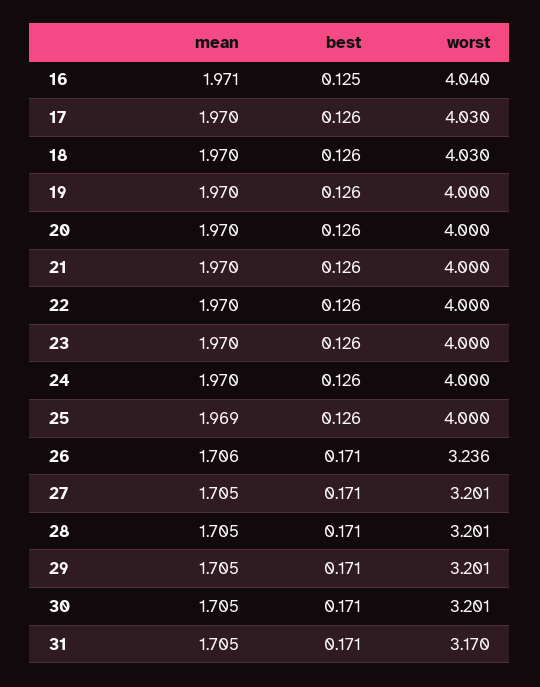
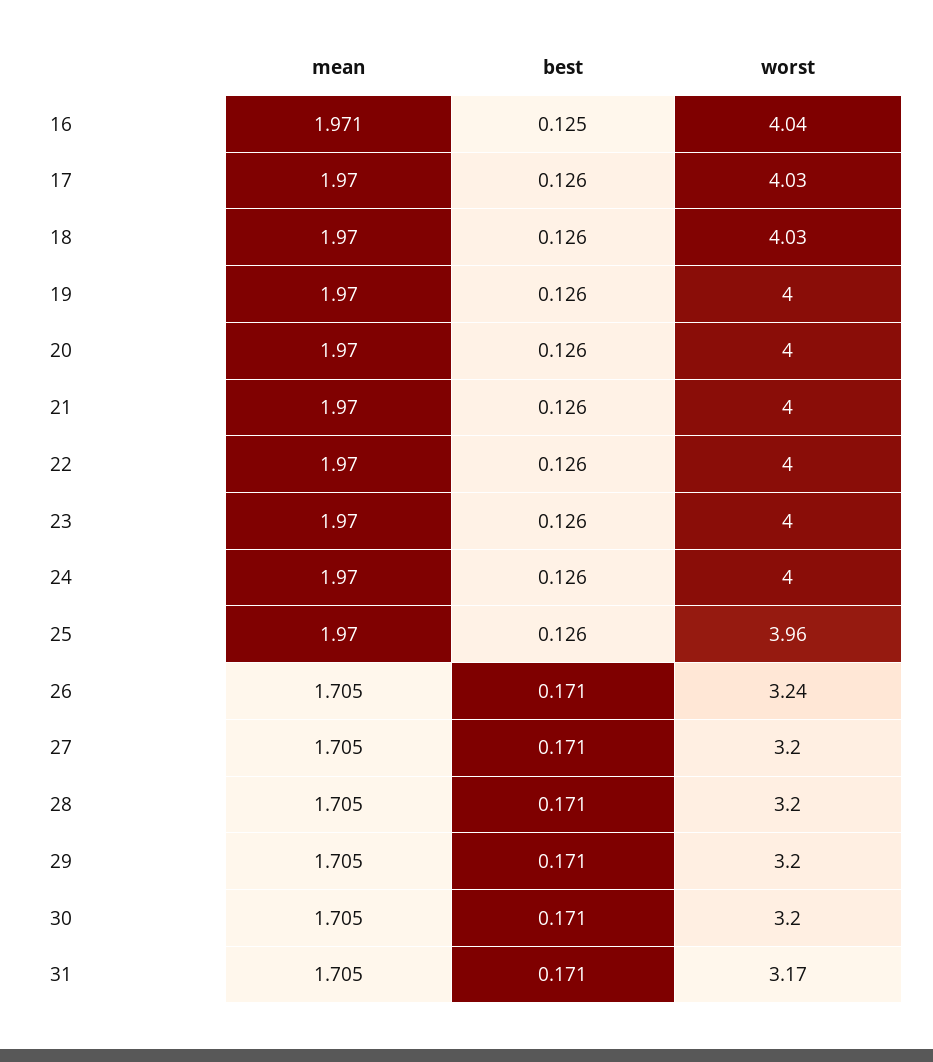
mean, 25: 1.969 -> 1.97
worst, 25: 4 -> 3.96
mean, 26: 1.706 -> 1.705

